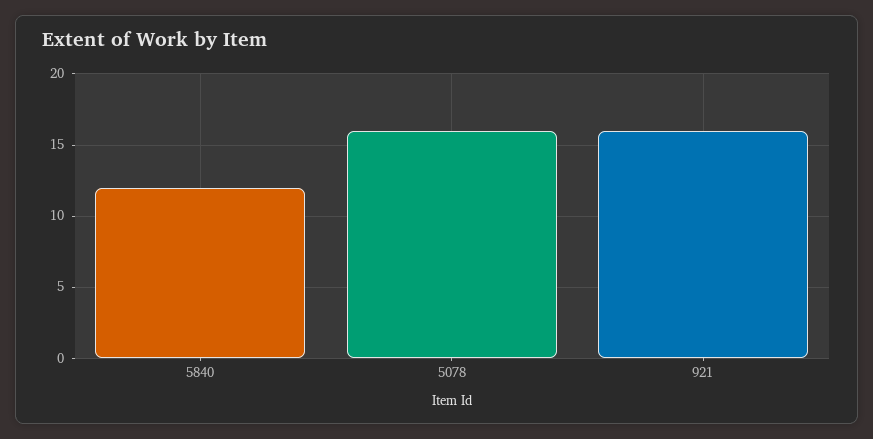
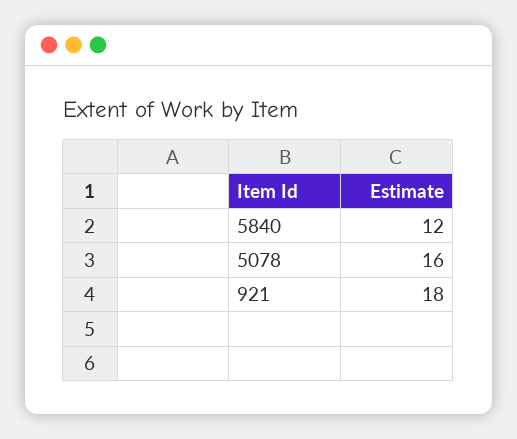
921: 16 -> 18

